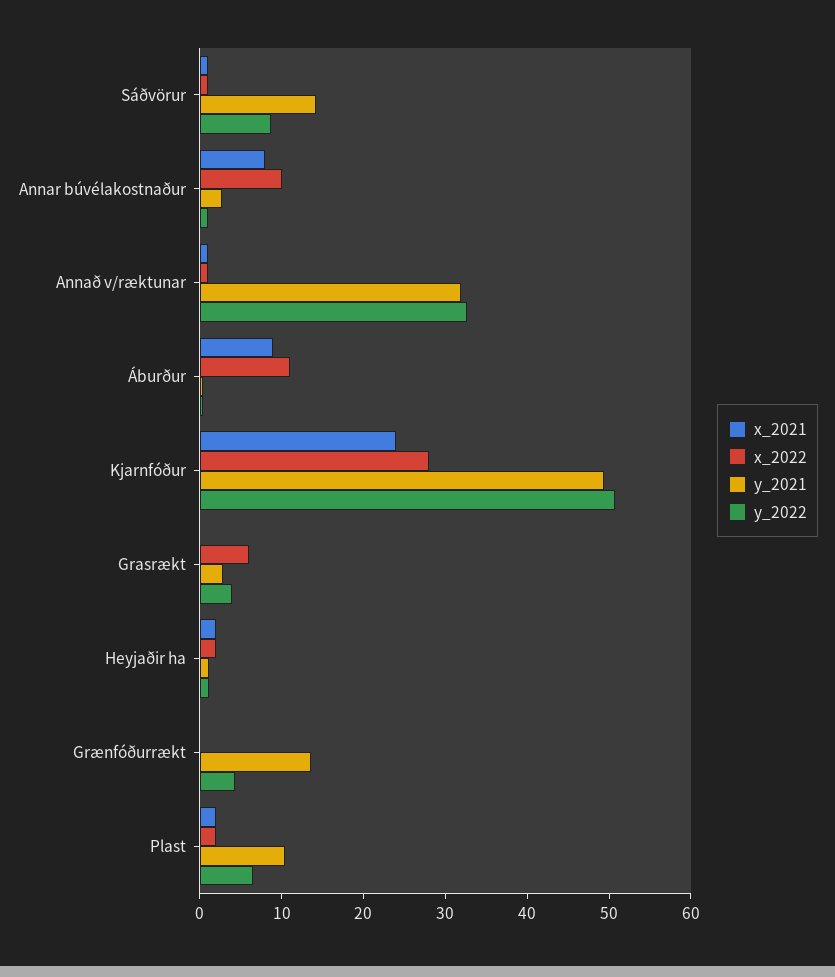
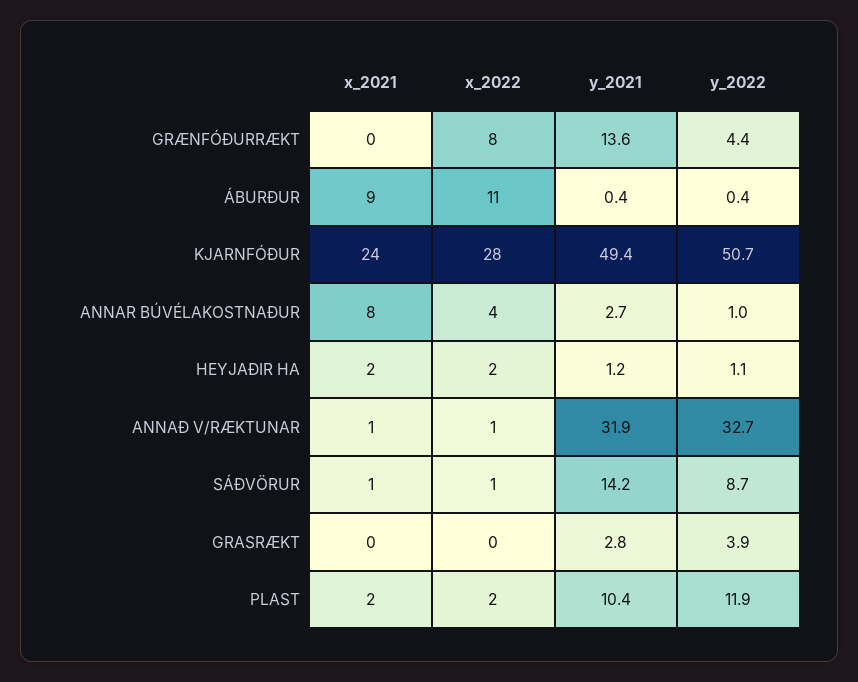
x_2022, Annar búvélakostnaður: 10 -> 4
x_2022, Grasrækt: 6 -> 0
x_2022, Grænfóðurrækt: 0 -> 8
y_2022, Plast: 6 -> 11.9

